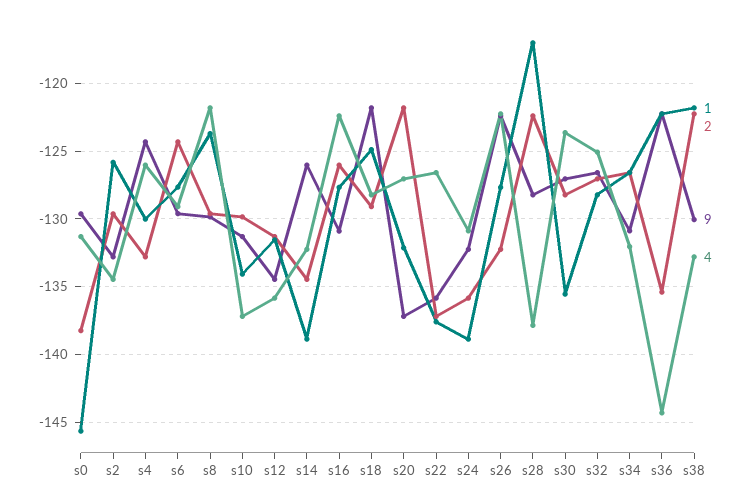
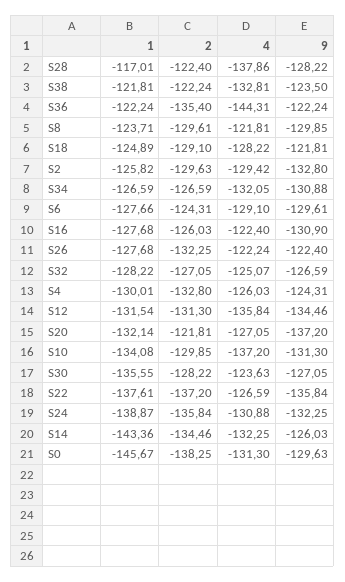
4, s2: -134.5 -> -129.42
1, s14: -139 -> -143.36
9, s38: -130 -> -123.5

